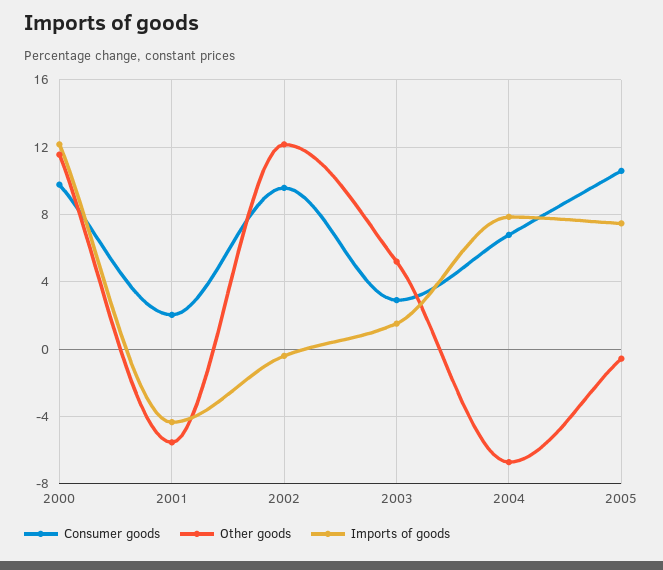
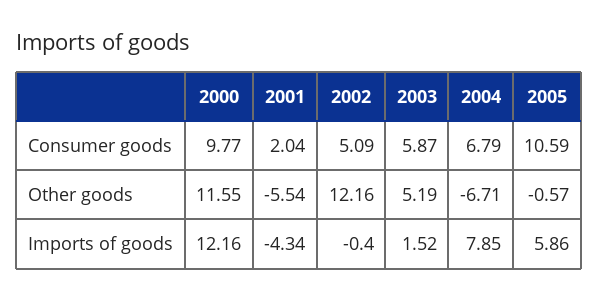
Consumer goods, 2002: 9.5 -> 5.09
Consumer goods, 2003: 3 -> 5.87
Imports of goods, 2005: 7.5 -> 5.86

